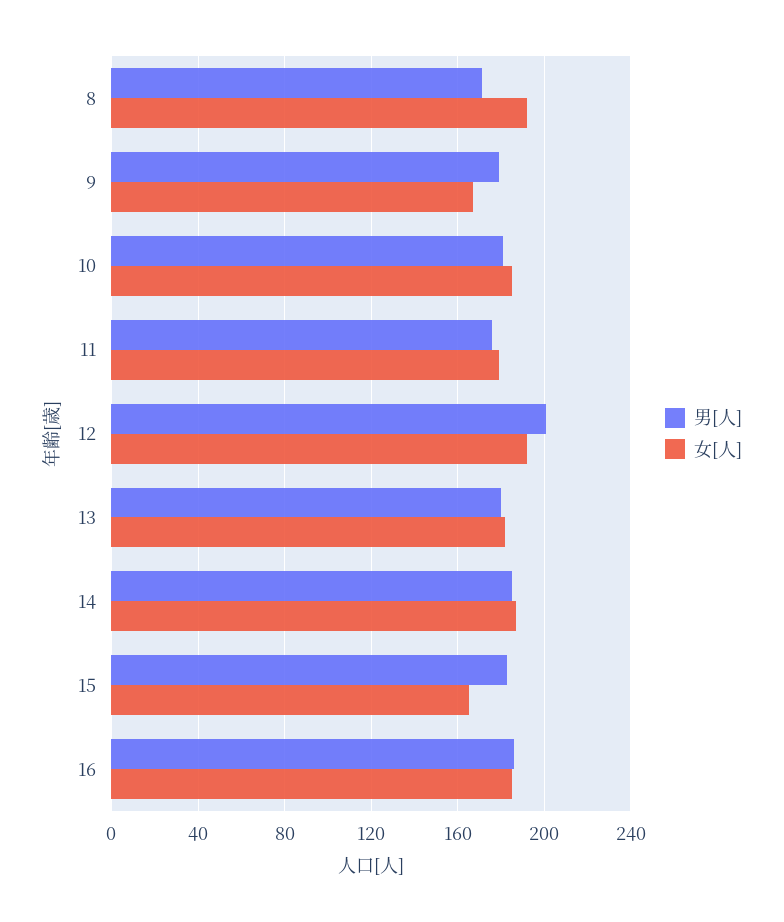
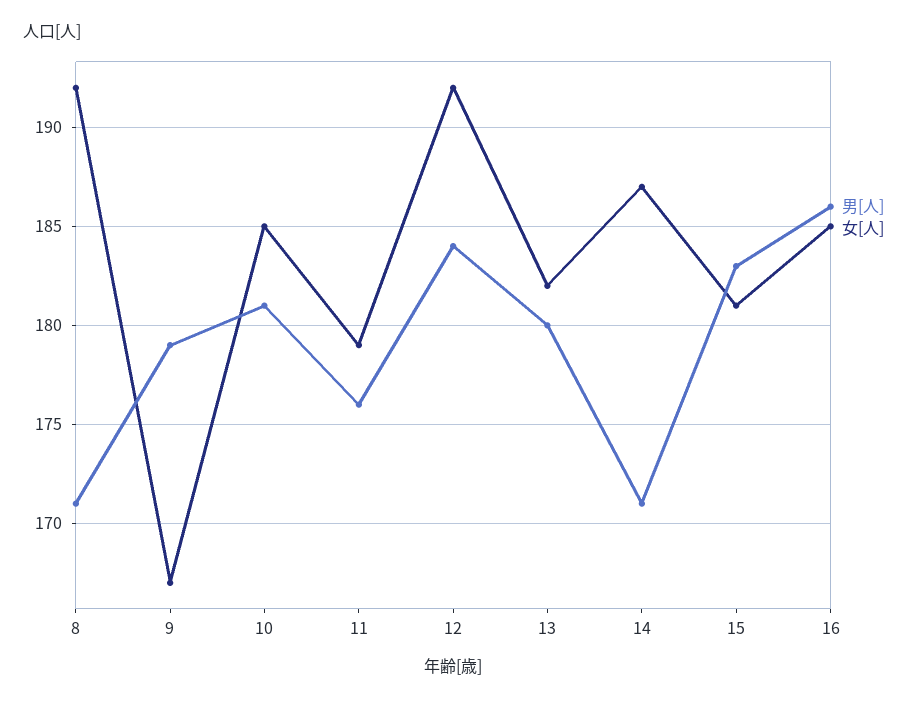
男[人], 12: 200 -> 184
男[人], 14: 185 -> 171
女[人], 15: 165 -> 181

